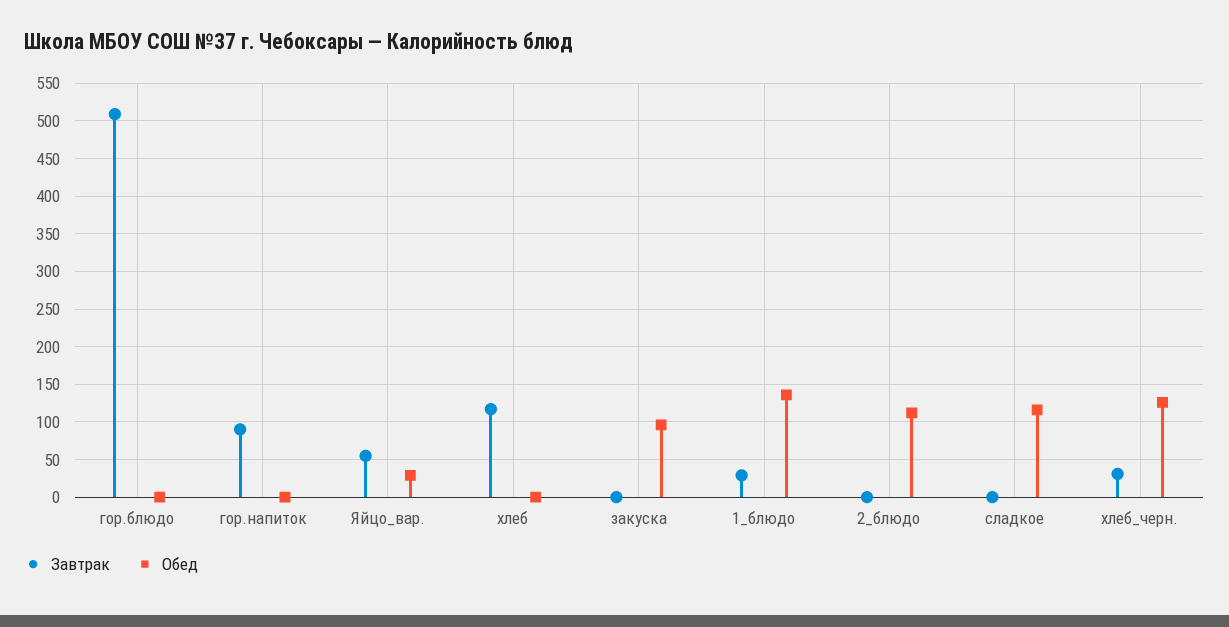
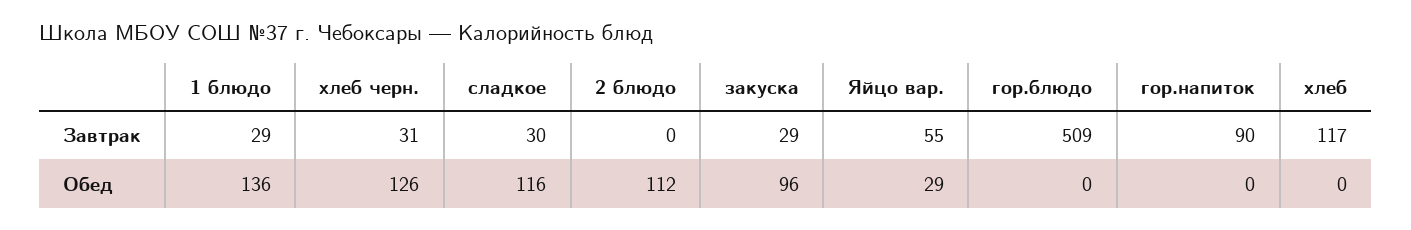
Завтрак, закуска: 0 -> 29
Завтрак, сладкое: 0 -> 30

